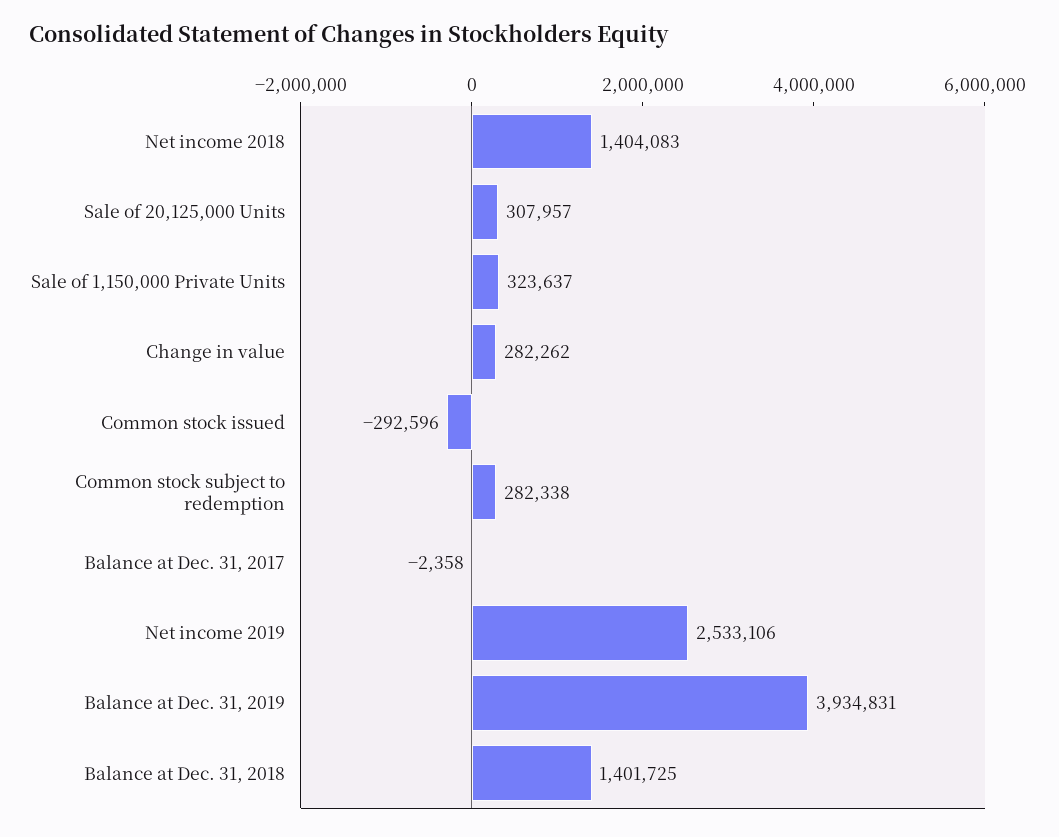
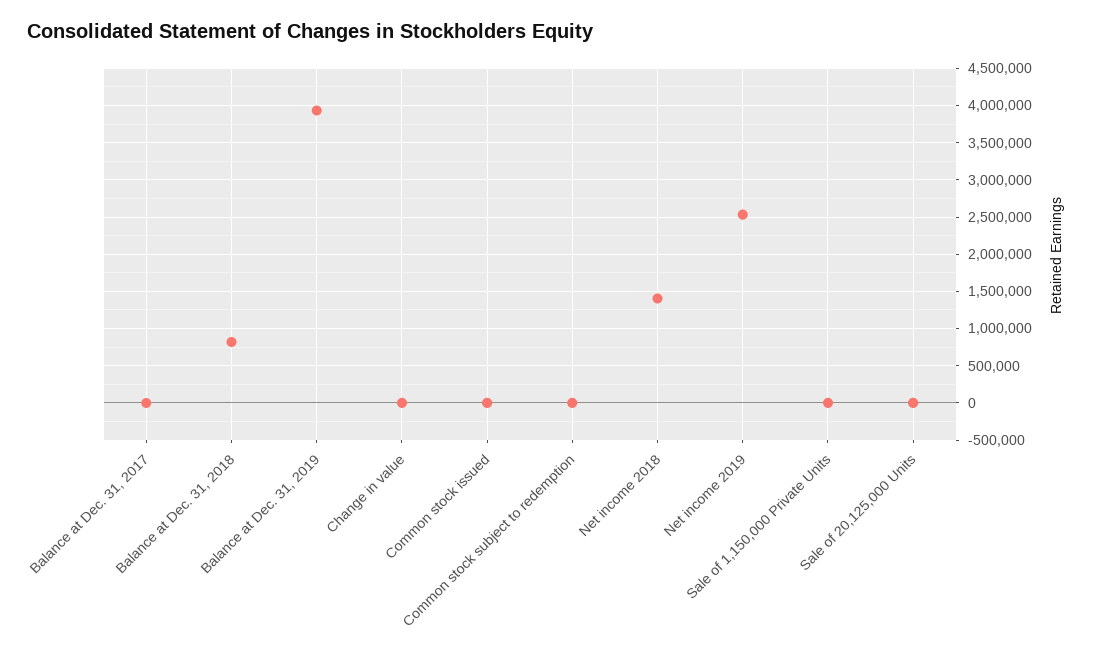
Sale of 20,125,000 Units: 307957 -> 0
Sale of 1,150,000 Private Units: 323637 -> 0
Change in value: 282262 -> 0
Common stock issued: -292596 -> 0
Common stock subject to redemption: 282338 -> 0
Balance at Dec. 31, 2018: 1401725 -> 800000

